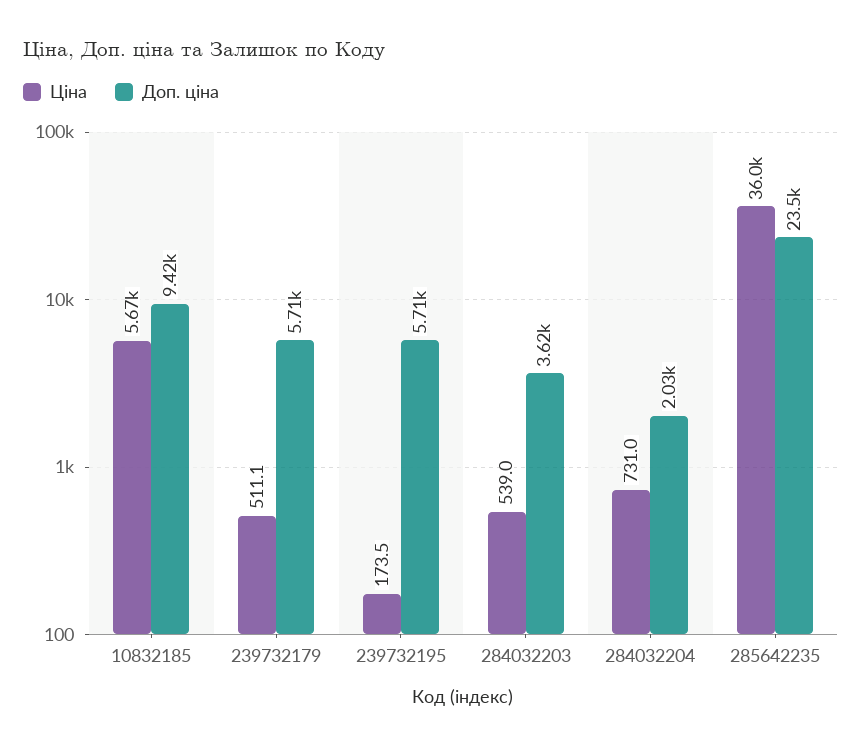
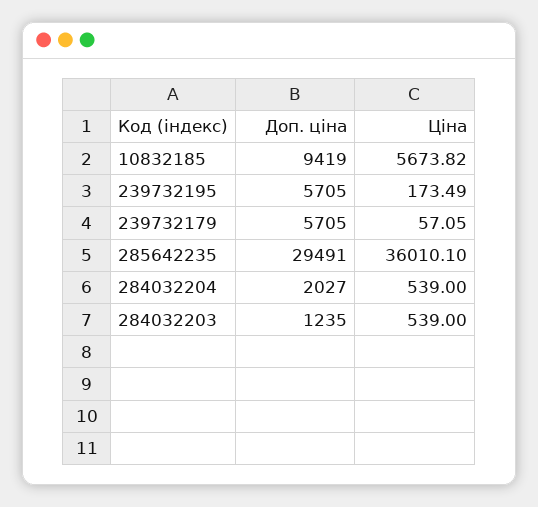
Ціна, 239732179: 511.1 -> 57.05
Доп. ціна, 284032203: 3620 -> 1235
Ціна, 284032204: 731 -> 539
Доп. ціна, 285642235: 23500 -> 29491

